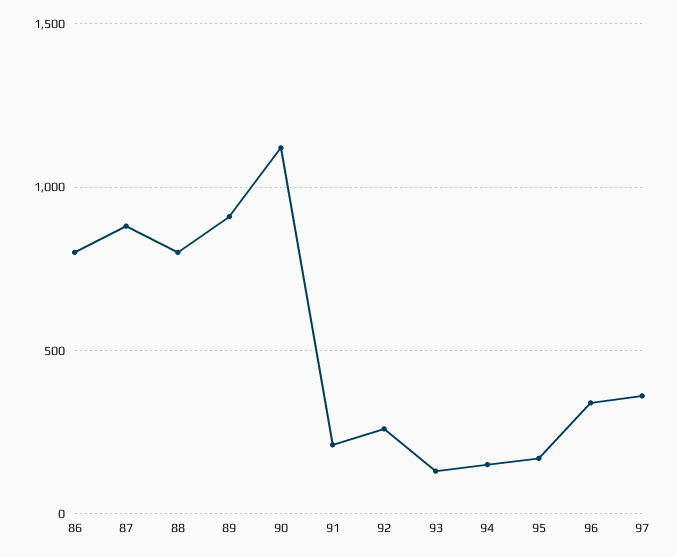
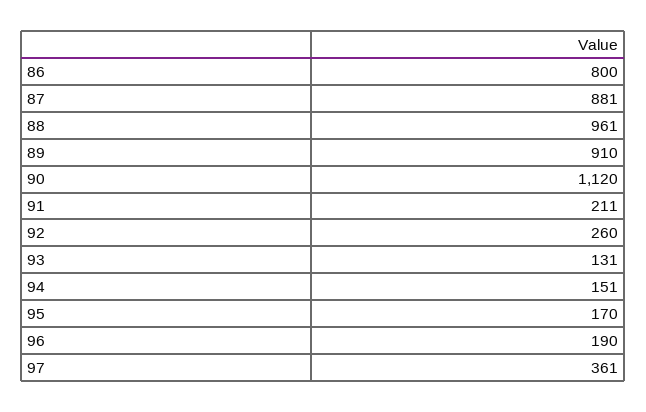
88: 800 -> 961
96: 350 -> 190

